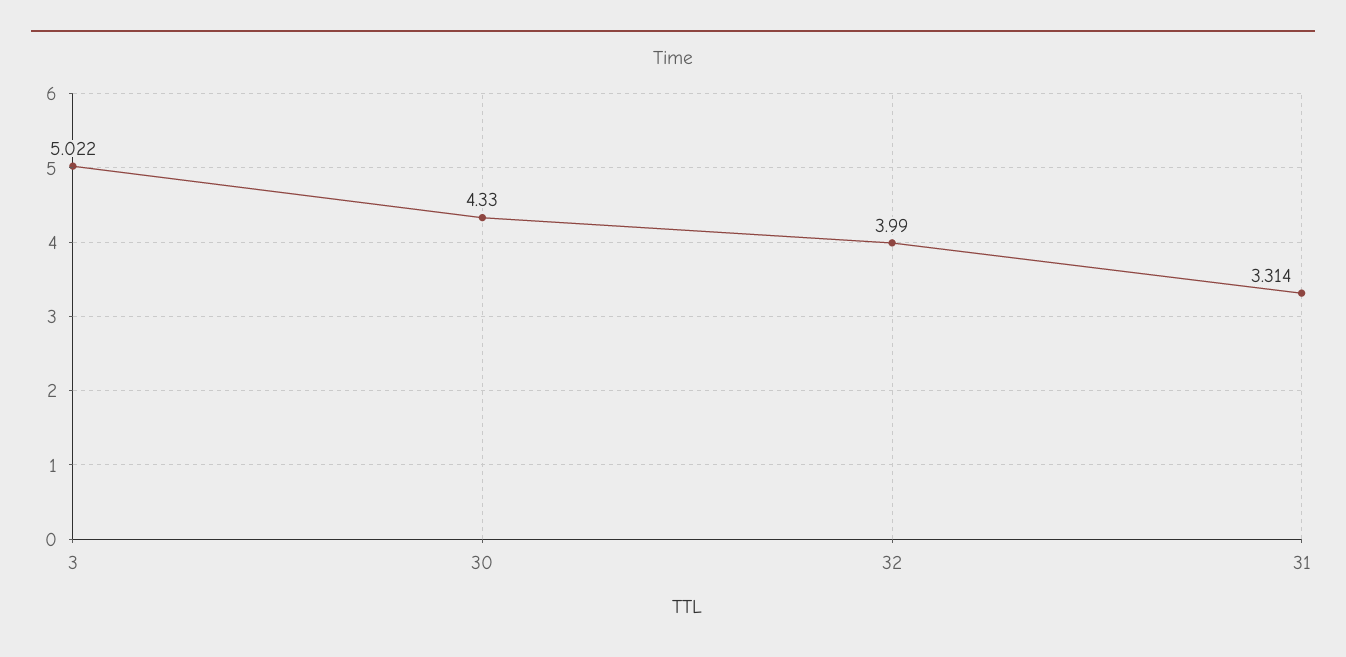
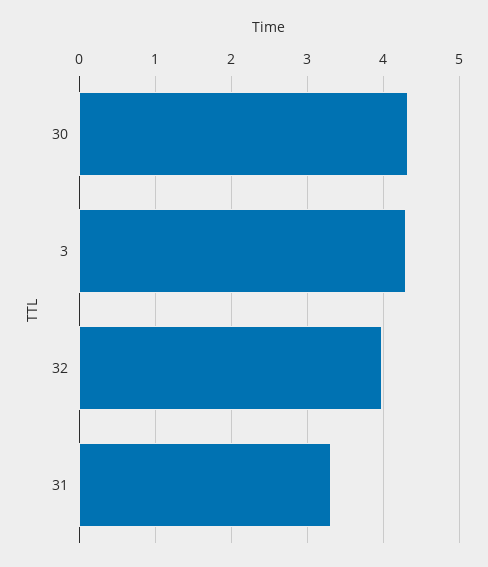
3: 5.022 -> 4.3

